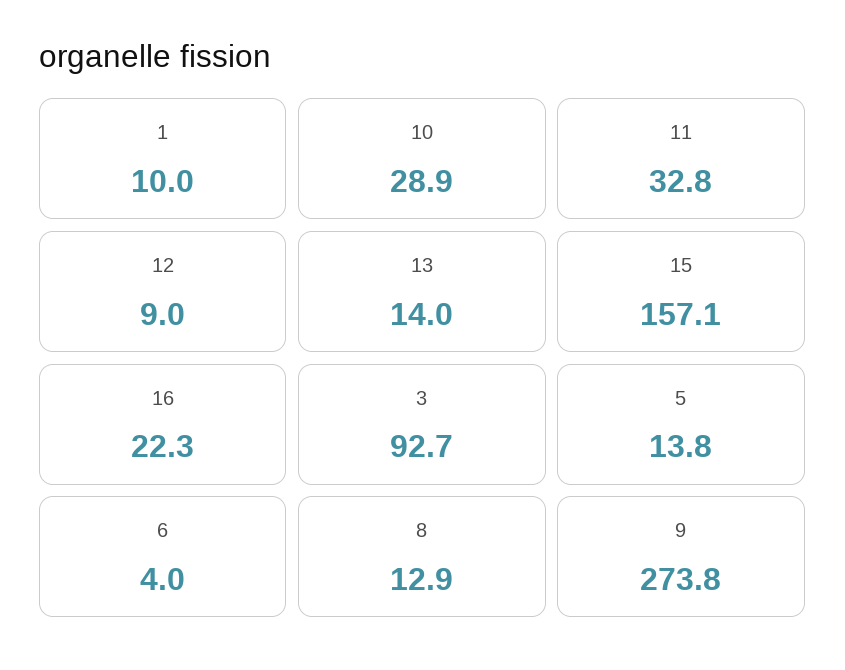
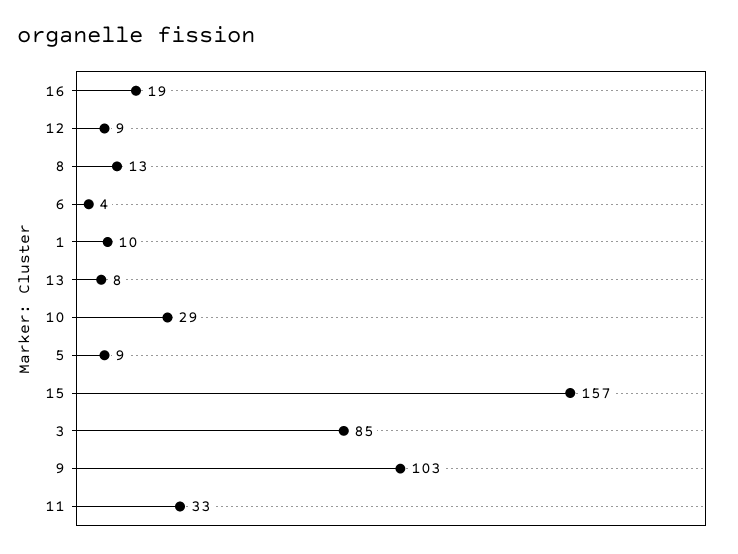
13: 14 -> 8
16: 22.3 -> 19
3: 92.7 -> 85
5: 13.8 -> 9
9: 273.8 -> 103

